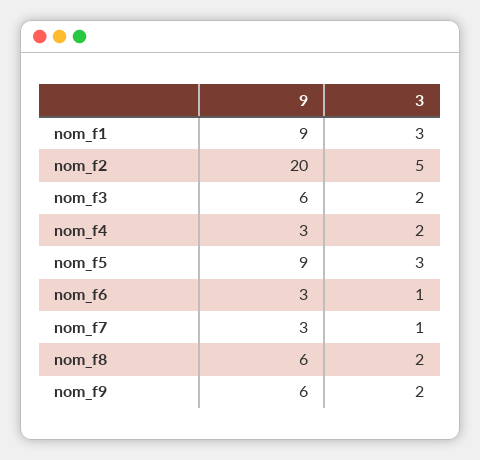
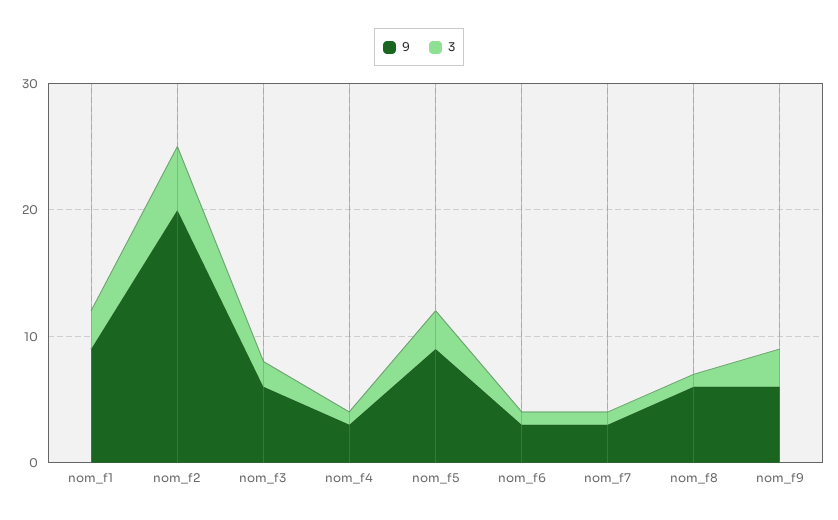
3, nom_f4: 2 -> 1
3, nom_f8: 2 -> 1
3, nom_f9: 2 -> 3

